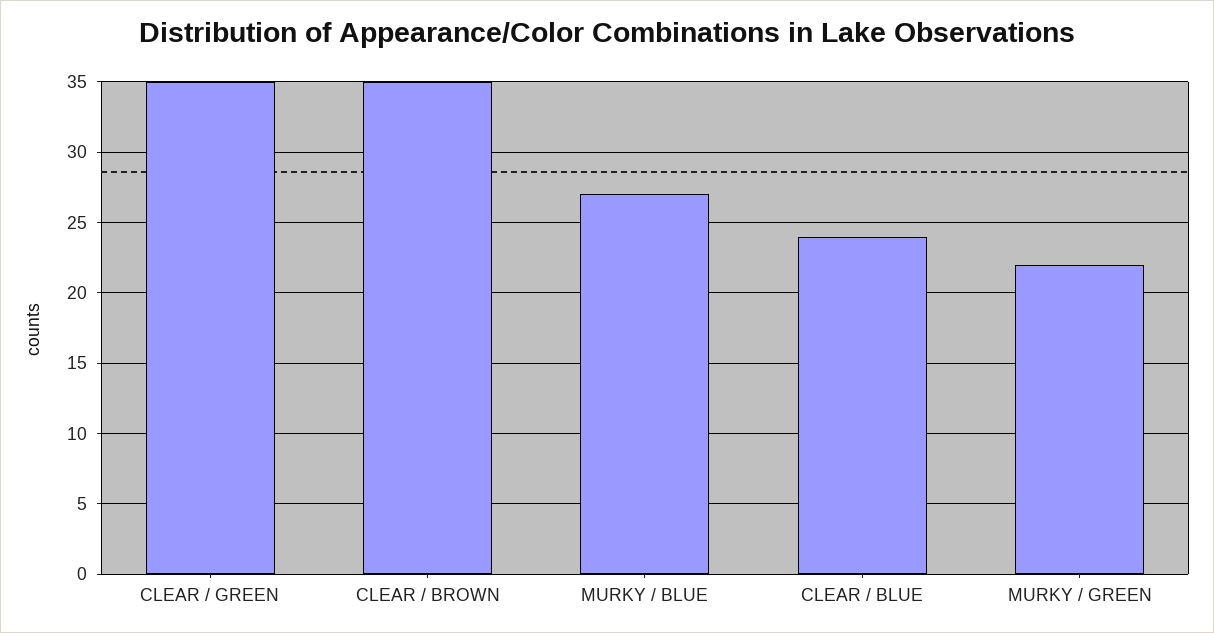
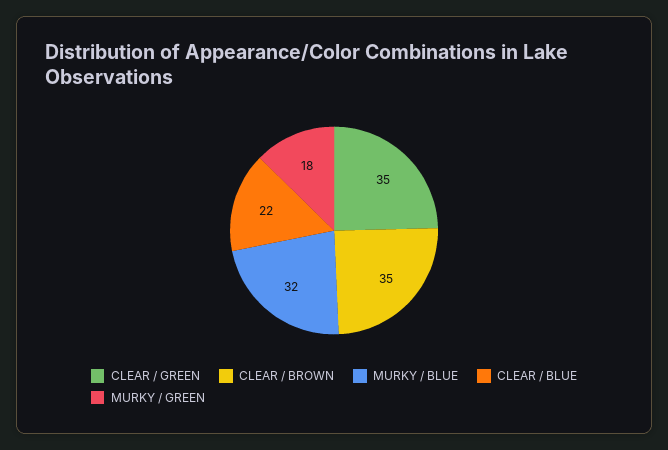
MURKY / BLUE: 27 -> 32
CLEAR / BLUE: 24 -> 22
MURKY / GREEN: 22 -> 18

